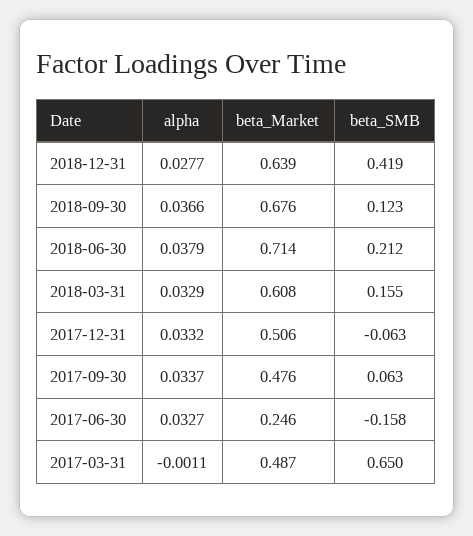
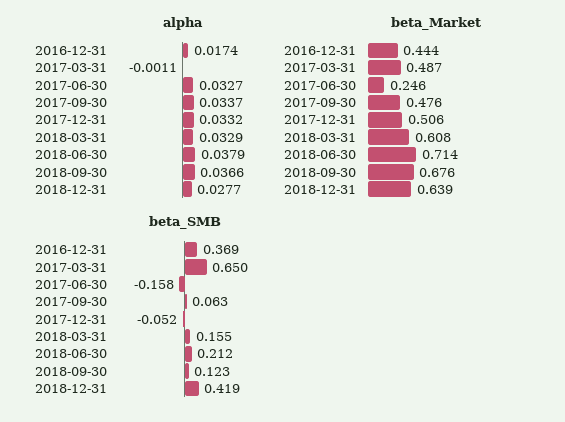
beta_SMB, 2017-12-31: -0.063 -> -0.052
alpha, 2016-12-31: none -> 0.0174
beta_Market, 2016-12-31: none -> 0.444
beta_SMB, 2016-12-31: none -> 0.369

